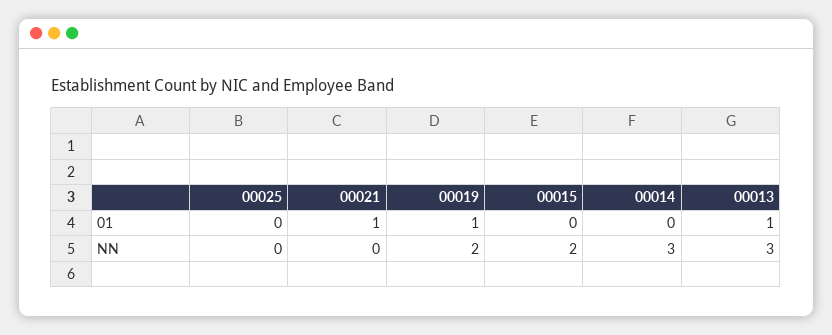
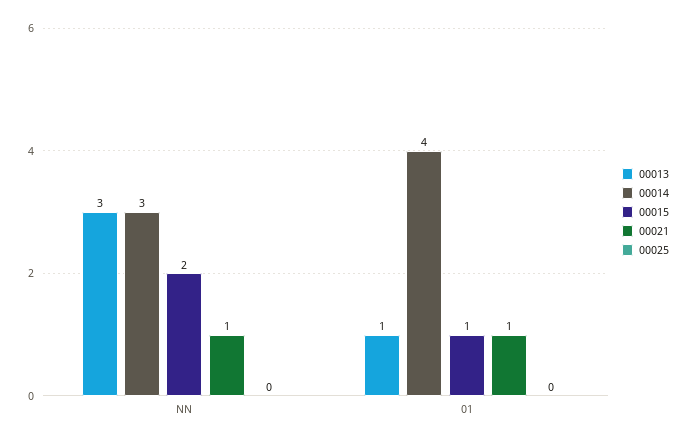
00019, 01: 1 -> none
00015, 01: 0 -> 1
00014, 01: 0 -> 4
00021, NN: 0 -> 1
00019, NN: 2 -> none

